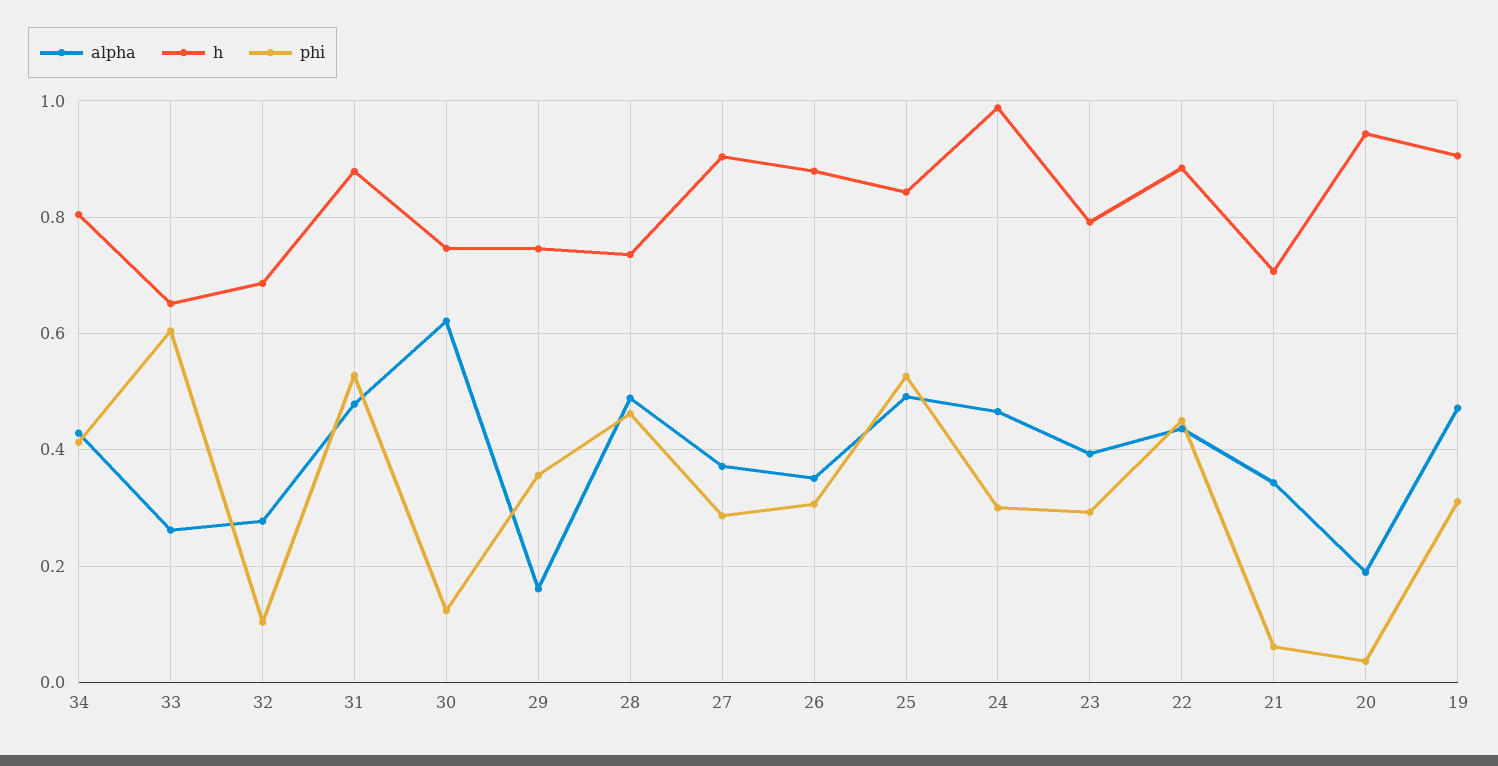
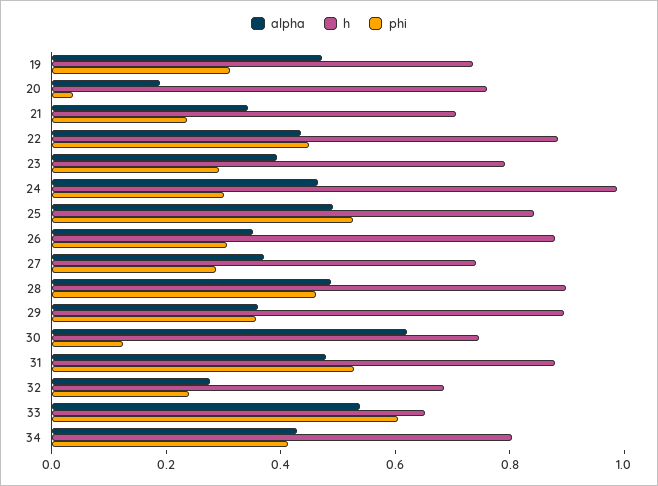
alpha, 33: 0.26 -> 0.55
phi, 32: 0.1 -> 0.25
alpha, 29: 0.16 -> 0.35
h, 29: 0.74 -> 0.9
h, 28: 0.74 -> 0.9
h, 27: 0.9 -> 0.75
phi, 21: 0.06 -> 0.25
h, 20: 0.94 -> 0.75
h, 19: 0.9 -> 0.75

